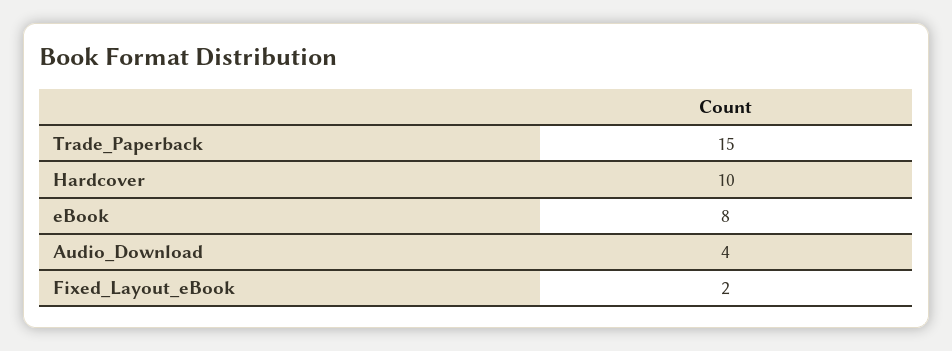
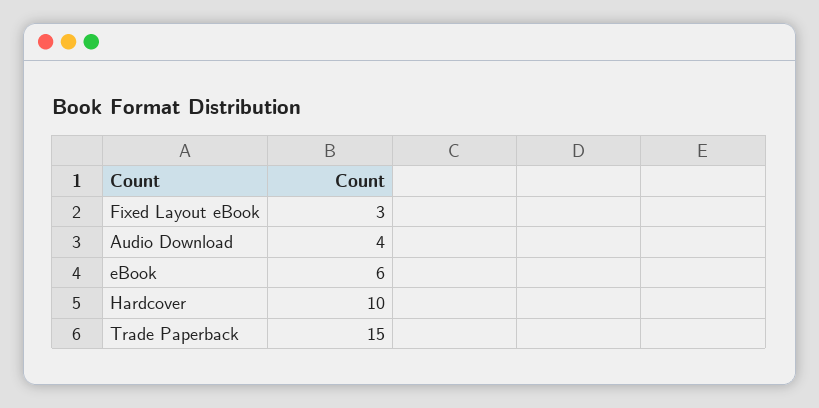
eBook: 8 -> 6
Fixed_Layout_eBook: 2 -> 3

